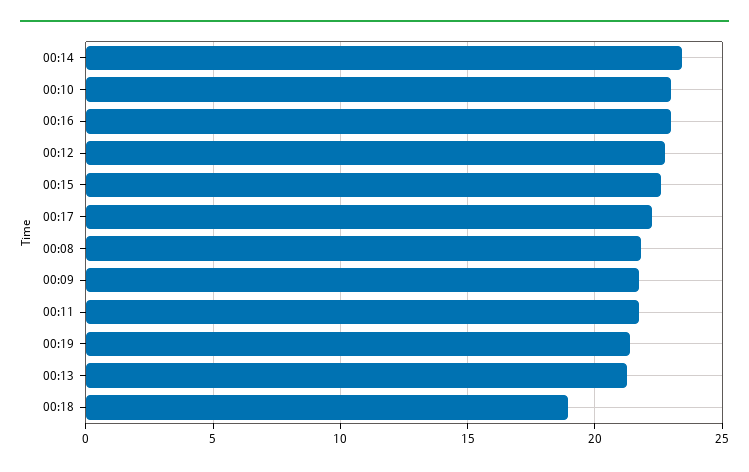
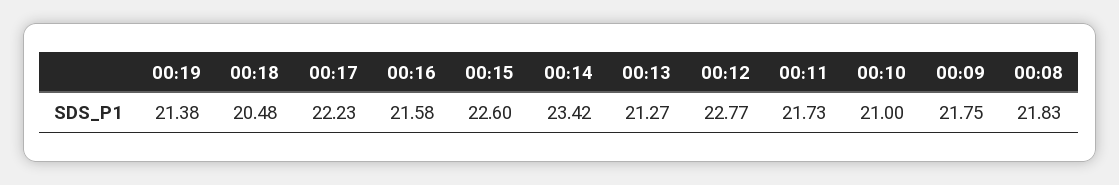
00:10: 23 -> 21
00:16: 23 -> 21.58
00:18: 19 -> 20.48

